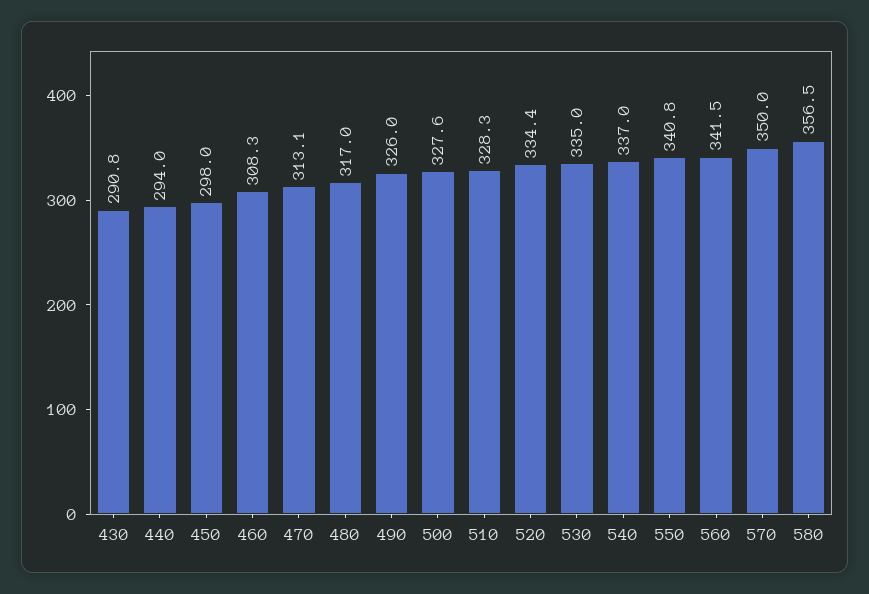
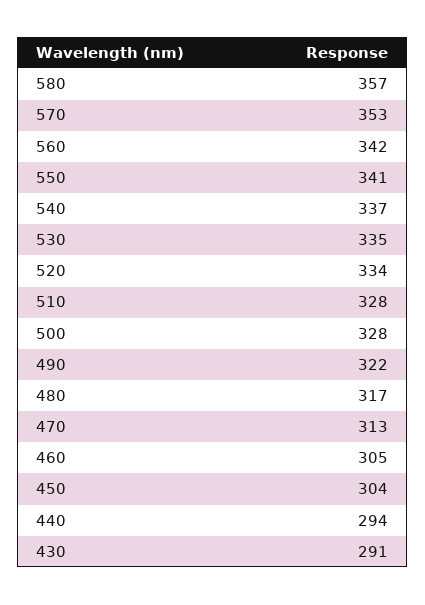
450: 298 -> 304
460: 308.3 -> 305
490: 326 -> 322
570: 350 -> 353

